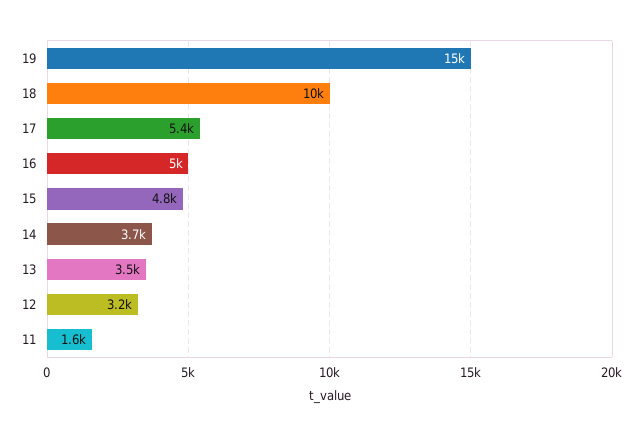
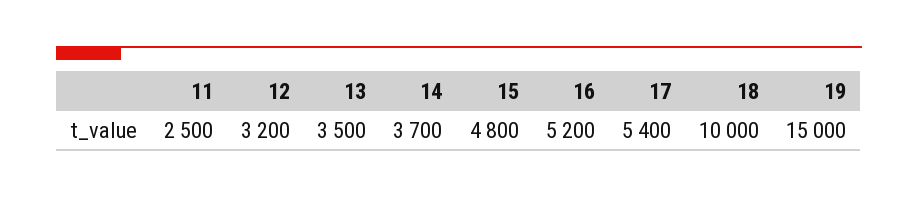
16: 5000 -> 5200
11: 1600 -> 2500

